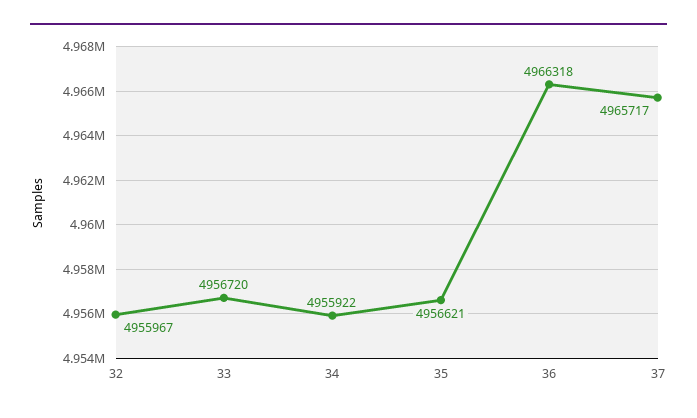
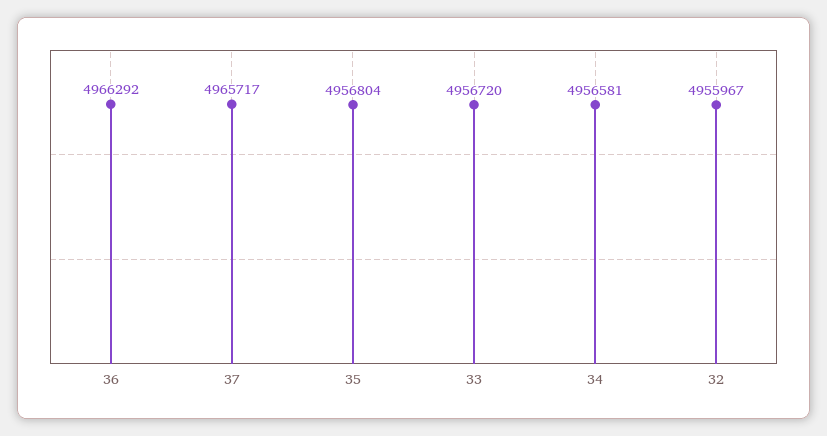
34: 4955922 -> 4956581
35: 4956621 -> 4956804
36: 4966318 -> 4966292

